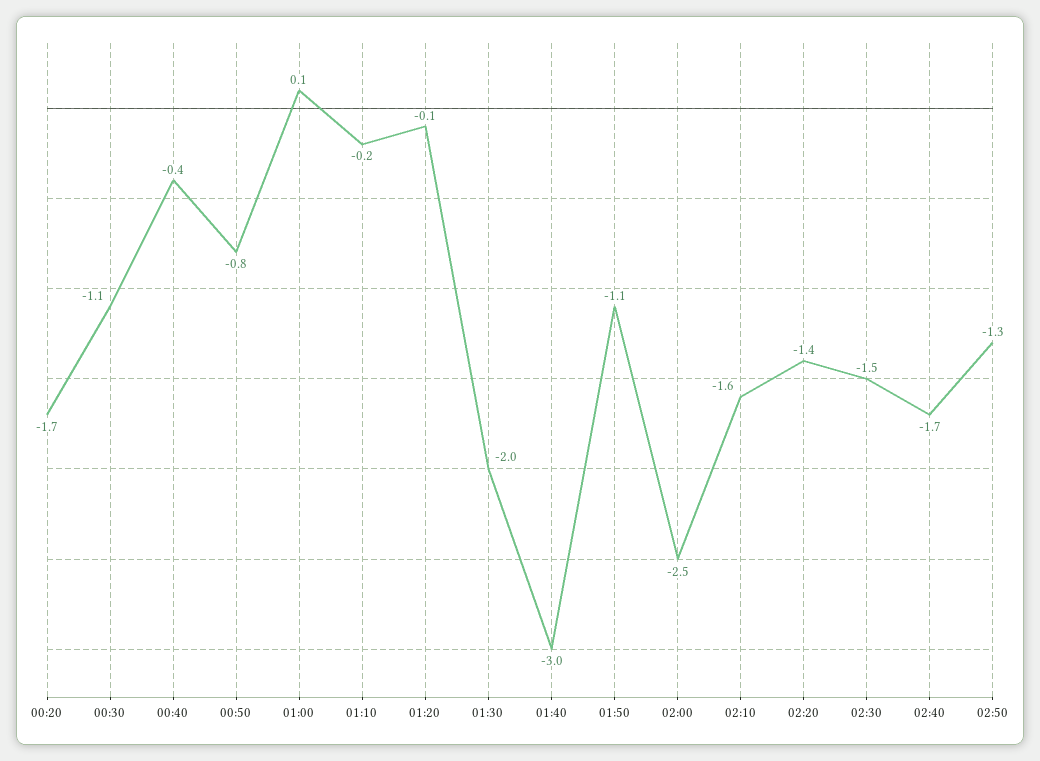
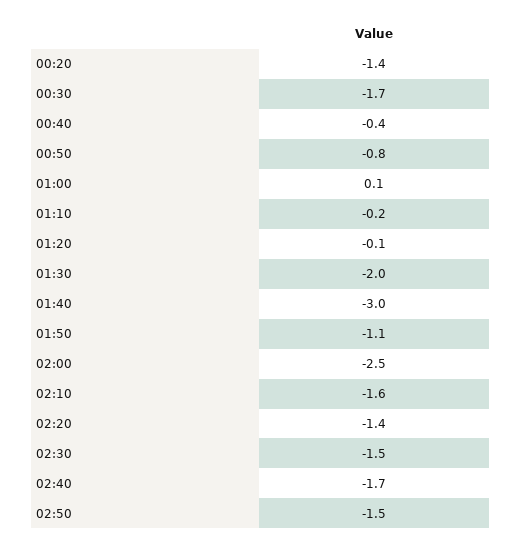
00:20: -1.7 -> -1.4
00:30: -1.1 -> -1.7
02:50: -1.3 -> -1.5

